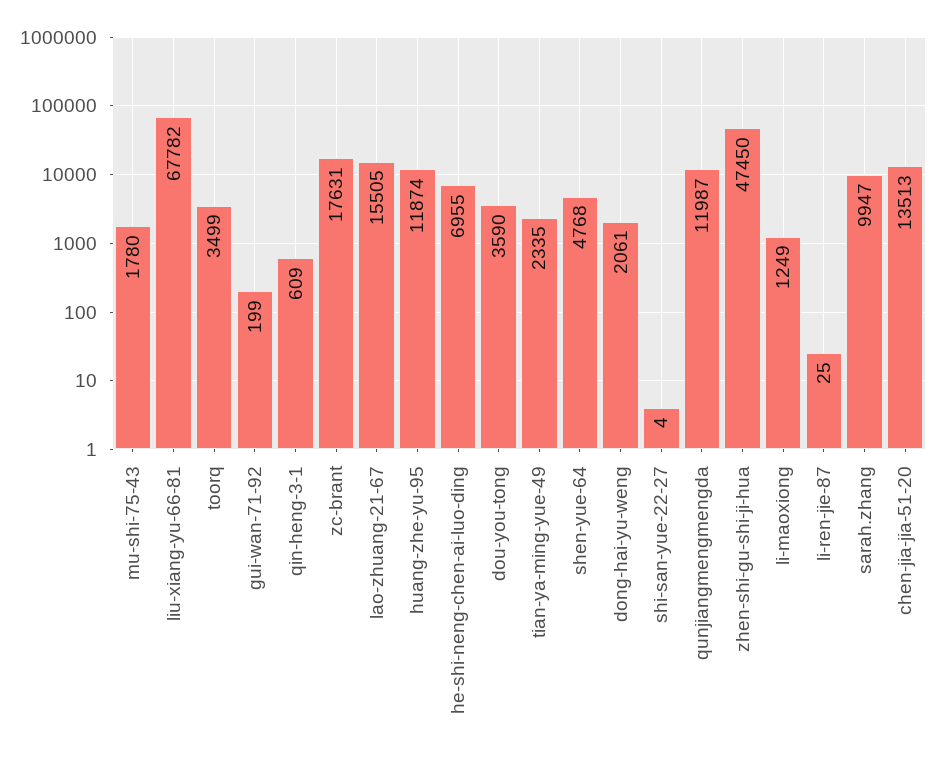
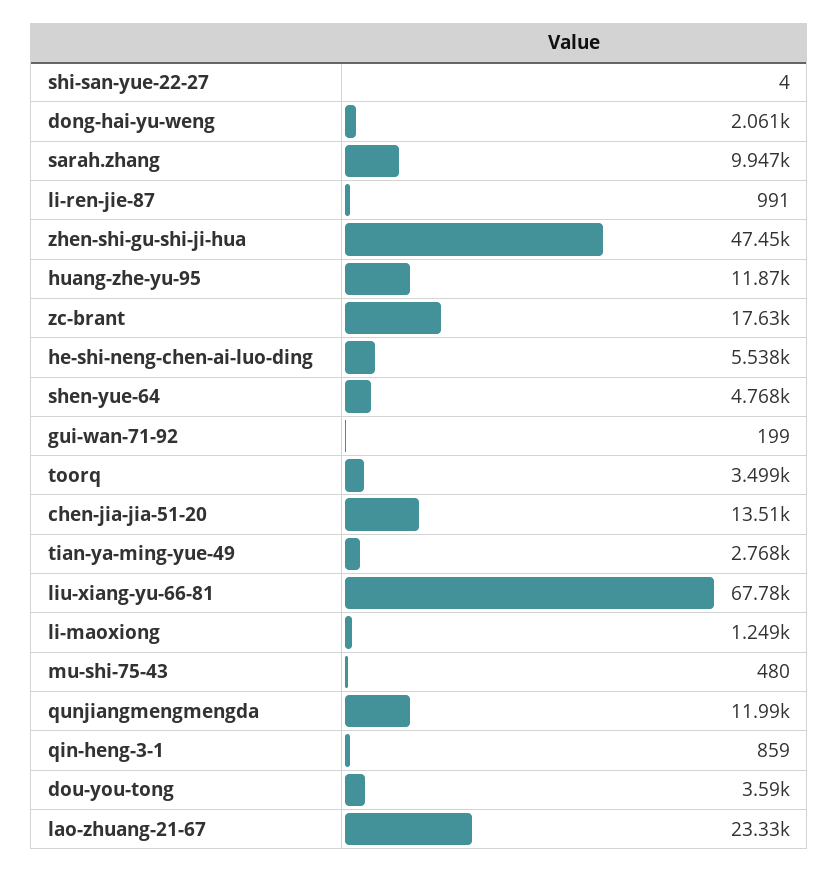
mu-shi-75-43: 1780 -> 480
qin-heng-3-1: 609 -> 859
lao-zhuang-21-67: 15505 -> 23330
he-shi-neng-chen-ai-luo-ding: 6955 -> 5538
tian-ya-ming-yue-49: 2335 -> 2768
li-ren-jie-87: 25 -> 991

